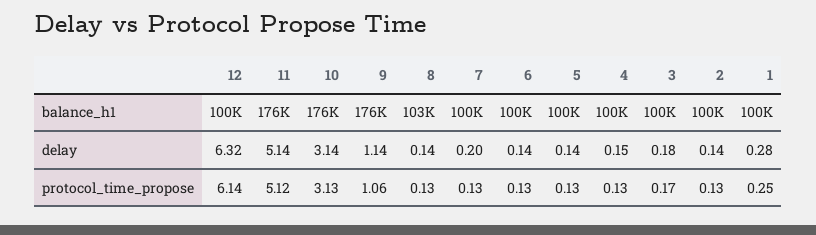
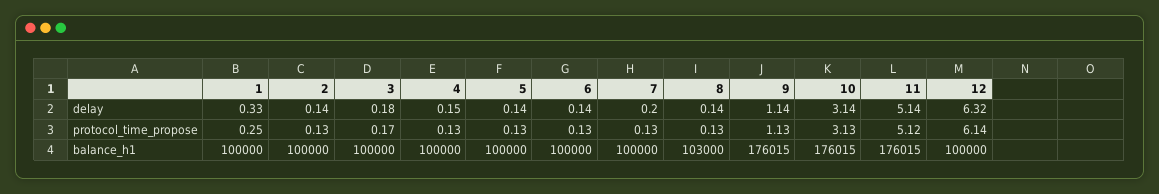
1, delay: 0.28 -> 0.33
9, protocol_time_propose: 1.06 -> 1.13

